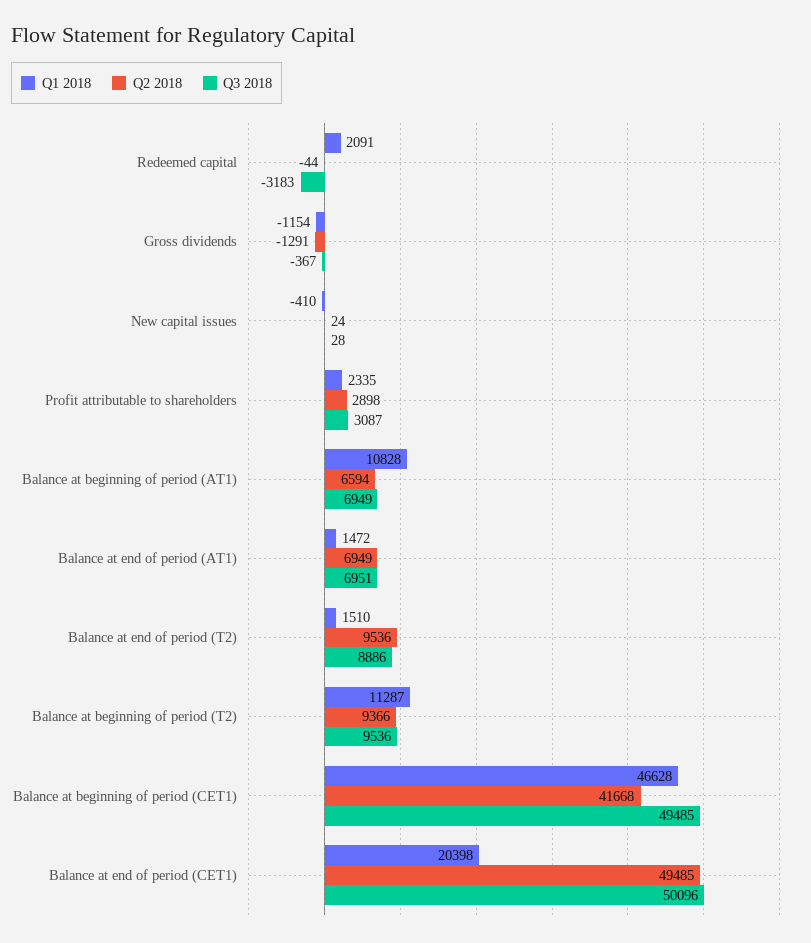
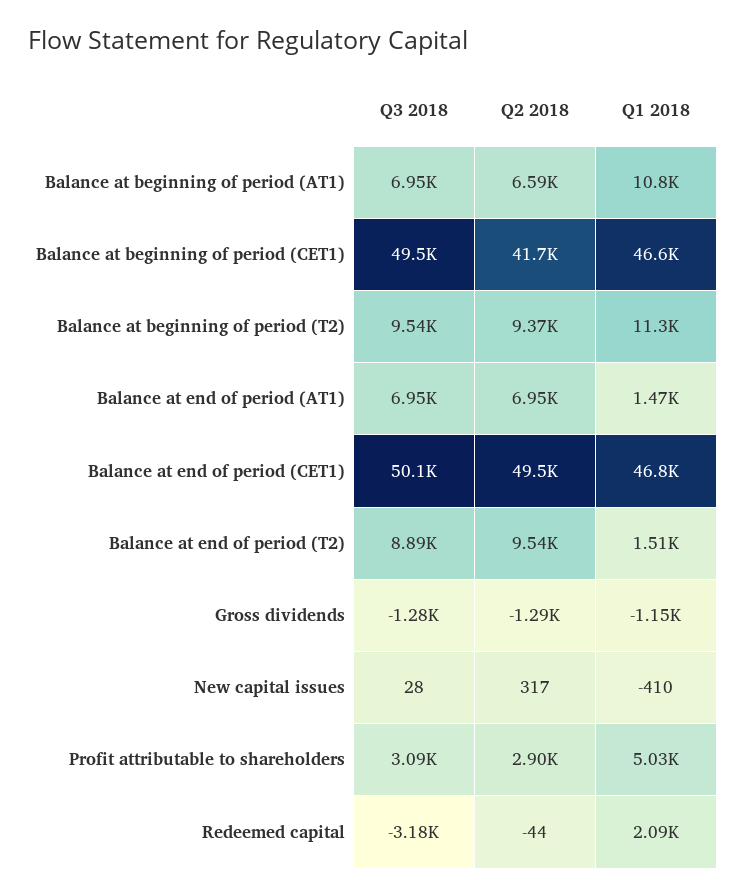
Q3 2018, Gross dividends: -367 -> -1280
Q2 2018, New capital issues: 24 -> 317
Q1 2018, Profit attributable to shareholders: 2335 -> 5030
Q1 2018, Balance at end of period (CET1): 20398 -> 46800

